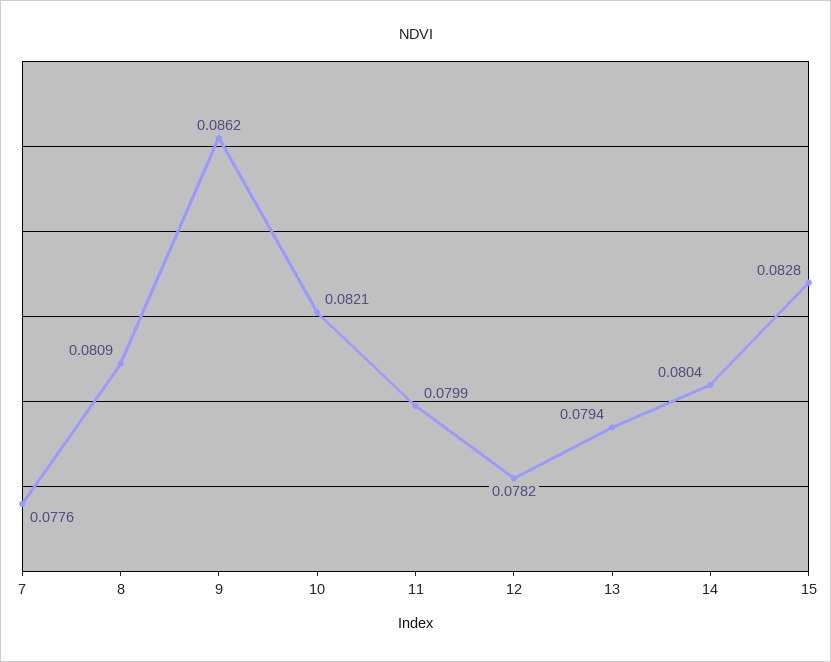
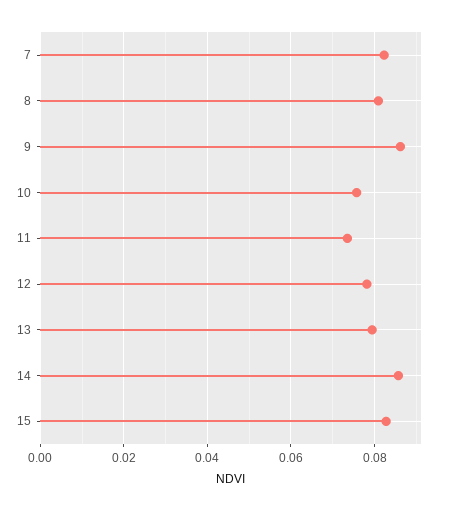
7: 0.0776 -> 0.082
10: 0.0821 -> 0.076
11: 0.0799 -> 0.074
14: 0.0804 -> 0.086

